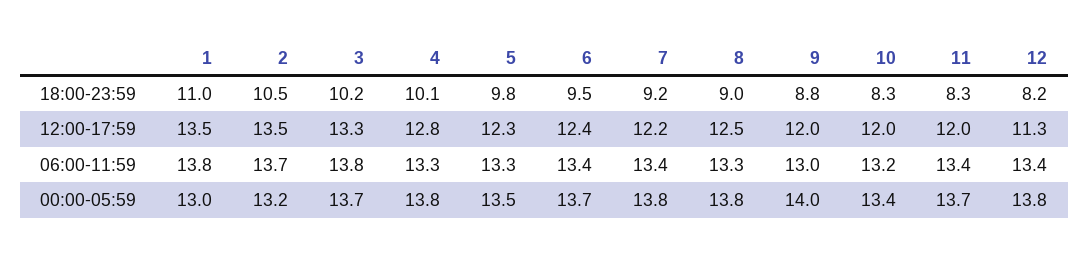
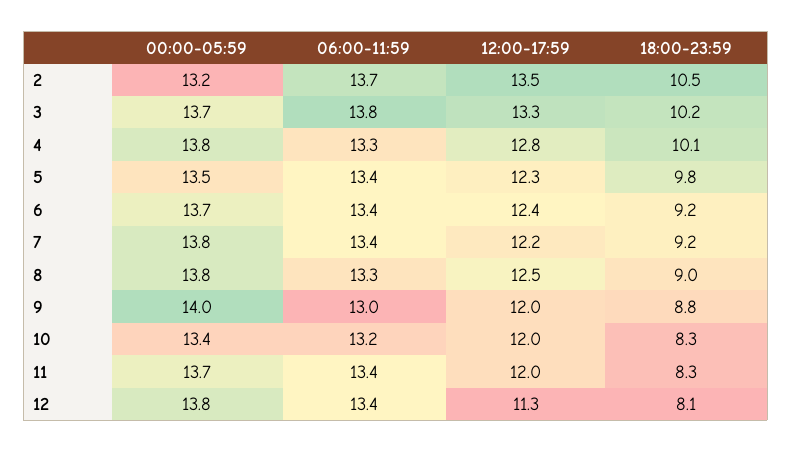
1, 18:00-23:59: 11 -> none
6, 18:00-23:59: 9.5 -> 9.2
12, 18:00-23:59: 8.2 -> 8.1
1, 12:00-17:59: 13.5 -> none
1, 06:00-11:59: 13.8 -> none
5, 06:00-11:59: 13.3 -> 13.4
1, 00:00-05:59: 13 -> none

